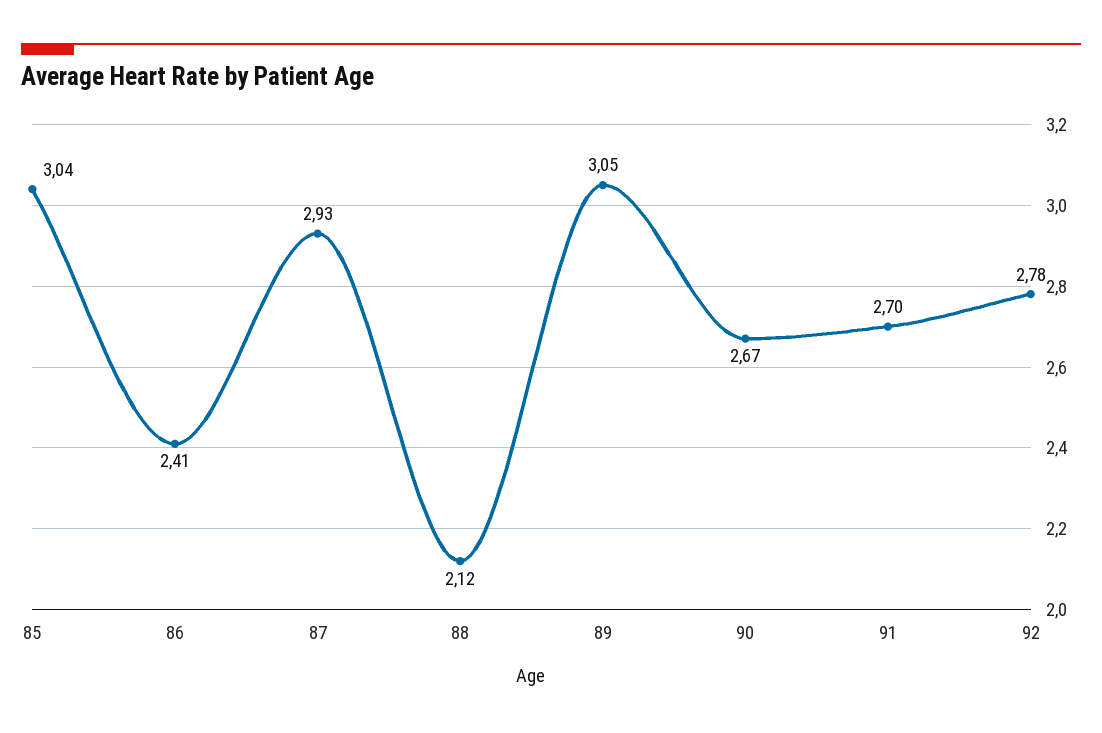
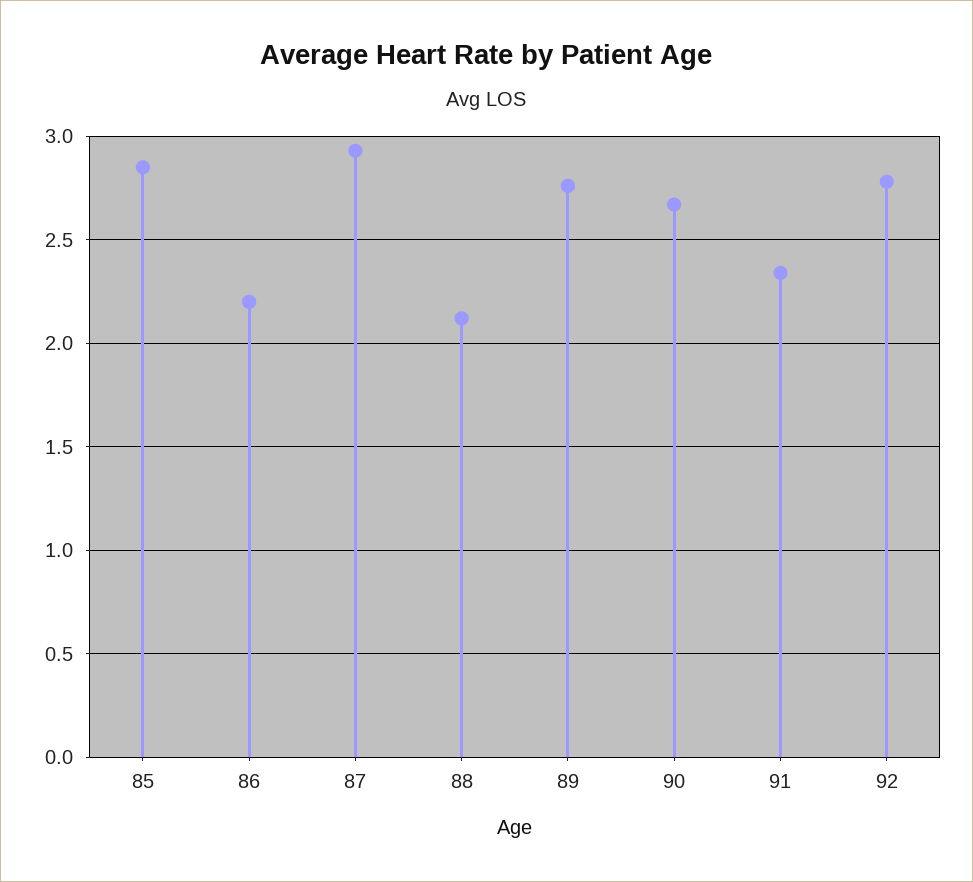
85: 3.04 -> 2.85
86: 2.41 -> 2.2
89: 3.05 -> 2.75
91: 2.7 -> 2.35

